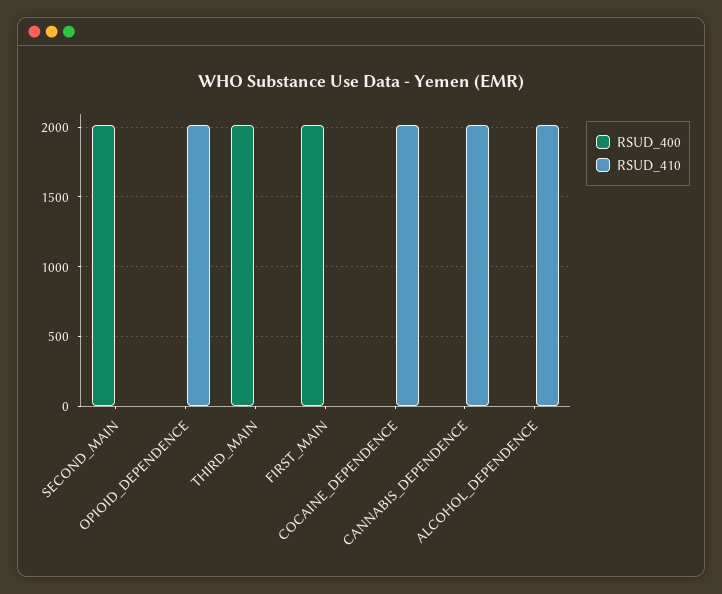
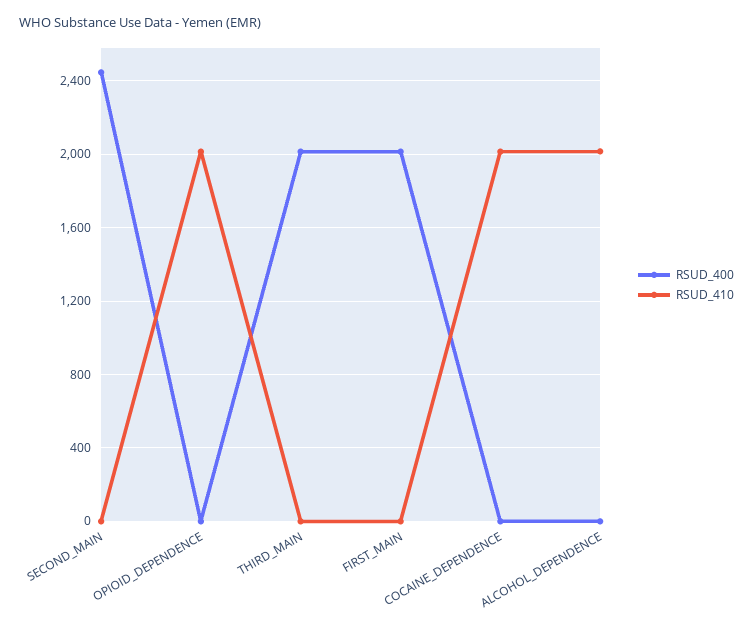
RSUD_400, SECOND_MAIN: 2000 -> 2450
RSUD_400, CANNABIS_DEPENDENCE: 0 -> none
RSUD_410, CANNABIS_DEPENDENCE: 2000 -> none

